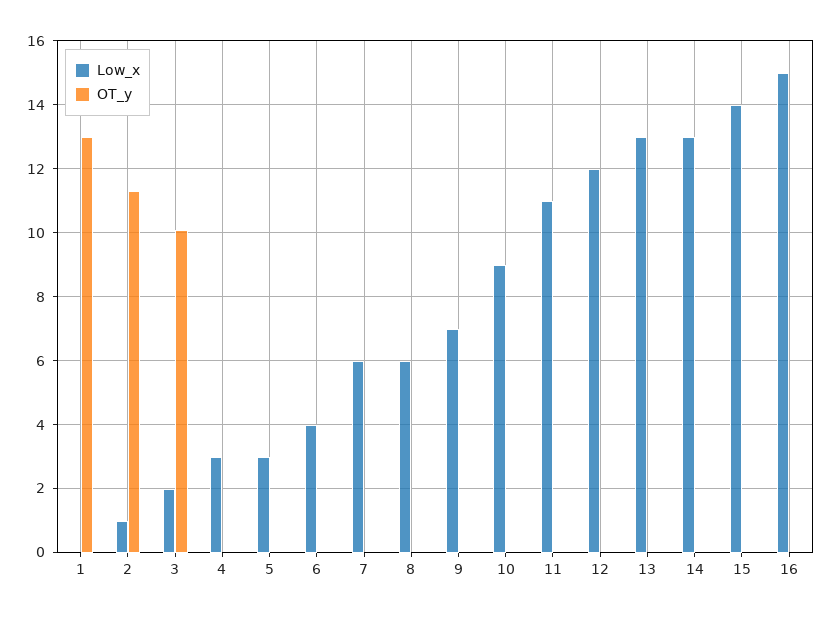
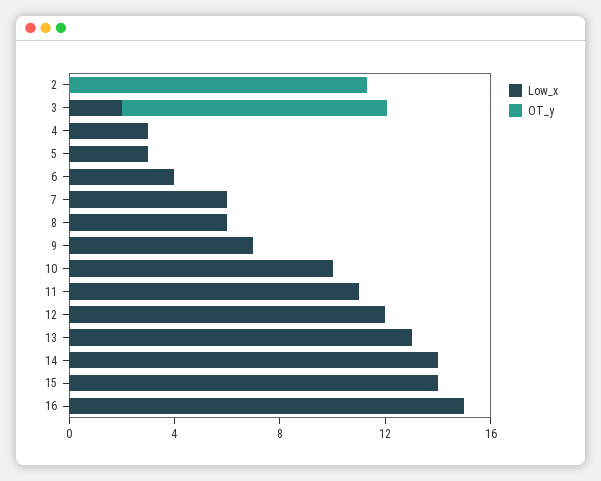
Low_x, 1: 0 -> none
OT_y, 1: 13 -> none
Low_x, 2: 1 -> 0
Low_x, 10: 9 -> 10
Low_x, 14: 13 -> 14

